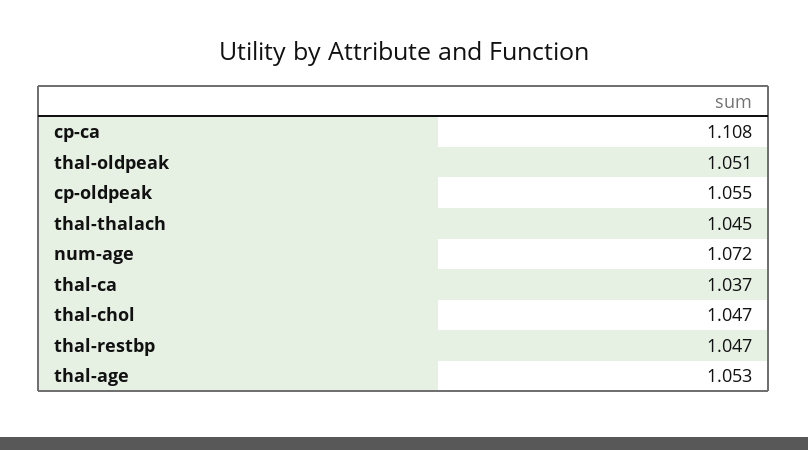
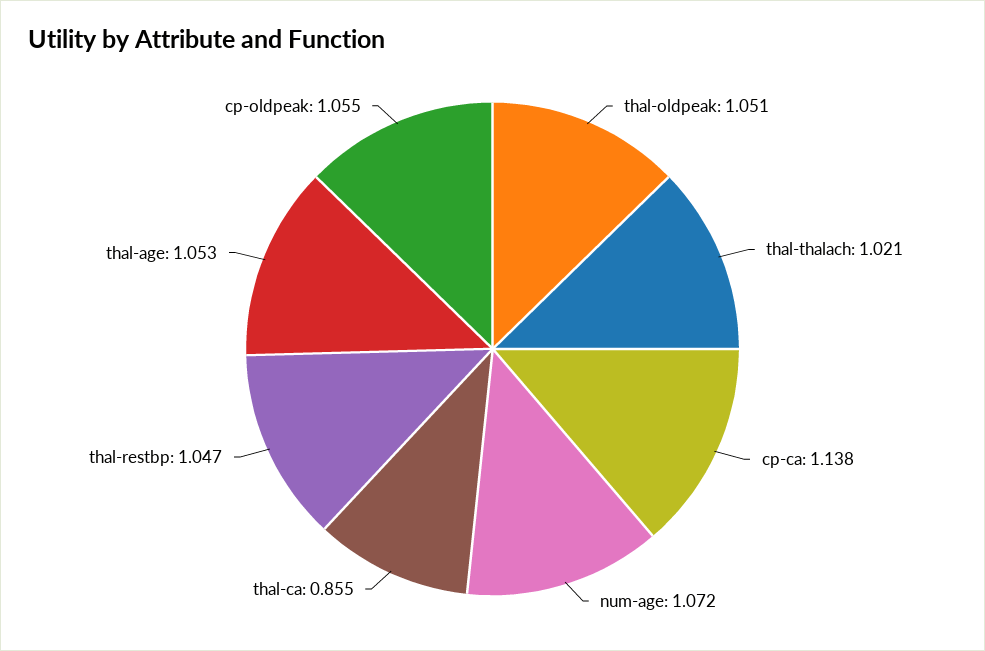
cp-ca: 1.108 -> 1.138
thal-thalach: 1.045 -> 1.021
thal-ca: 1.037 -> 0.855
thal-chol: 1.047 -> none

